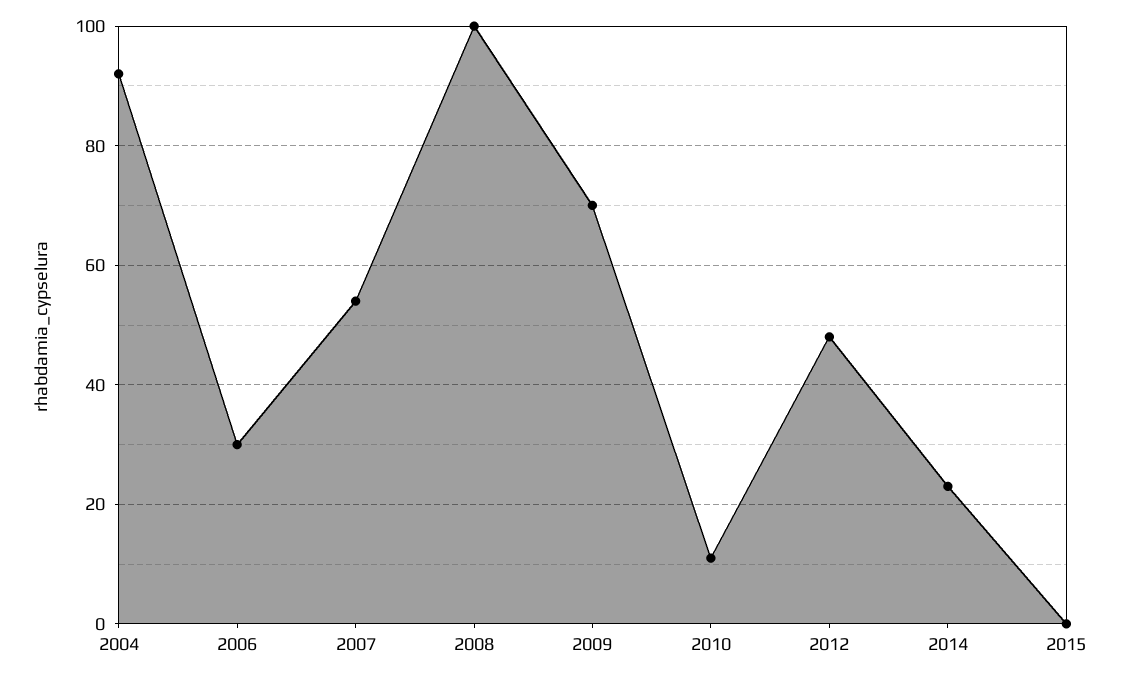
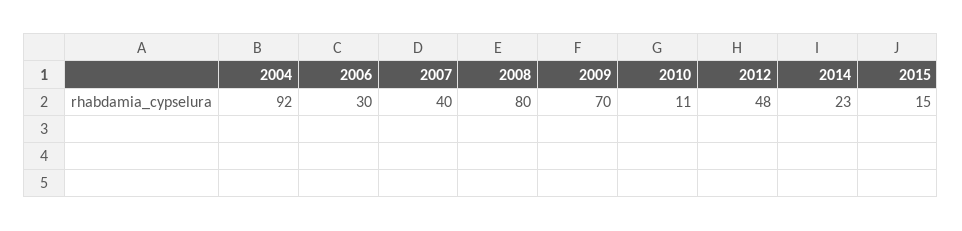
2007: 55 -> 40
2008: 100 -> 80
2015: 0 -> 15

